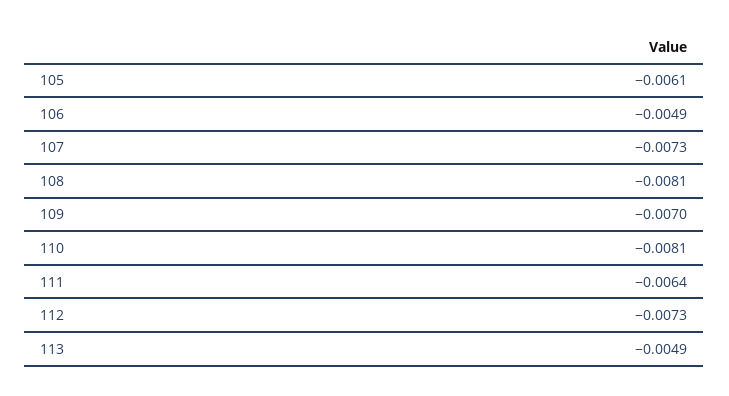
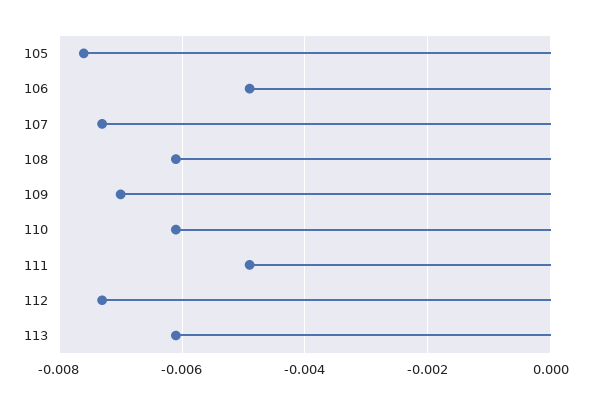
105: -0.0061 -> -0.0075
108: -0.0081 -> -0.006
110: -0.0081 -> -0.006
111: -0.0064 -> -0.005
113: -0.0049 -> -0.006

